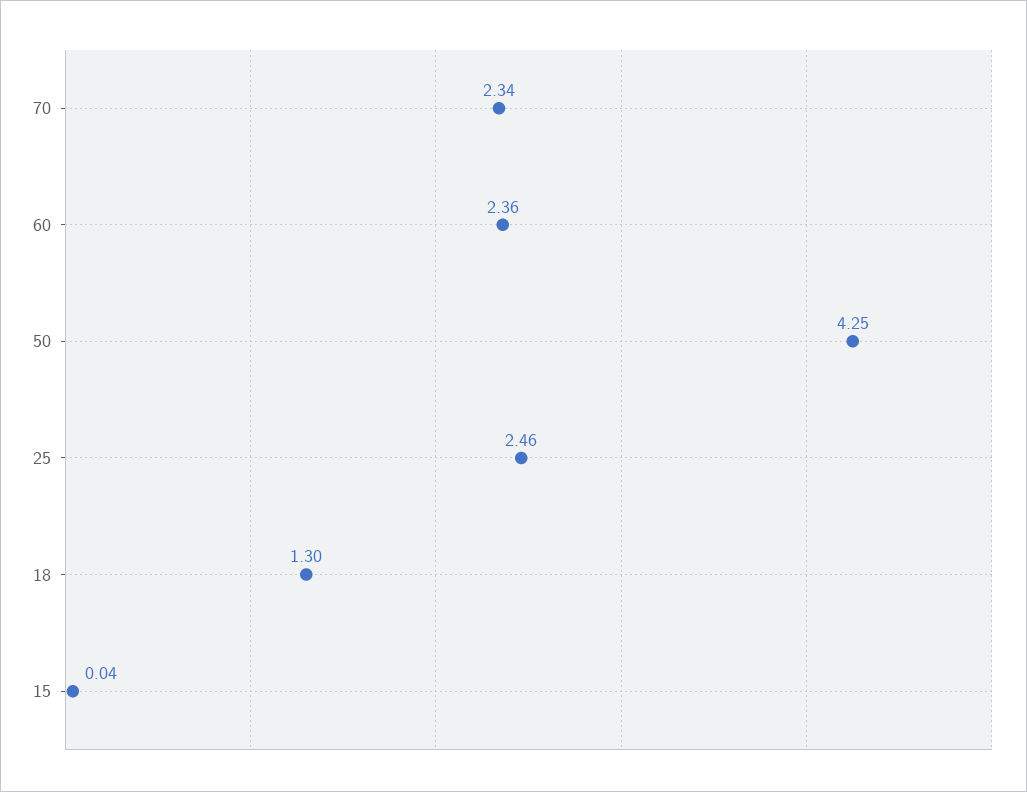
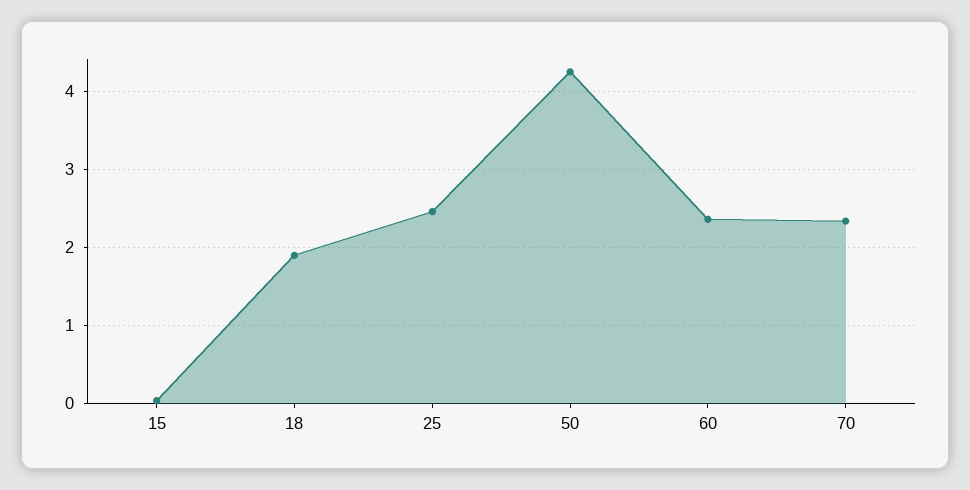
18: 1.3 -> 1.9

